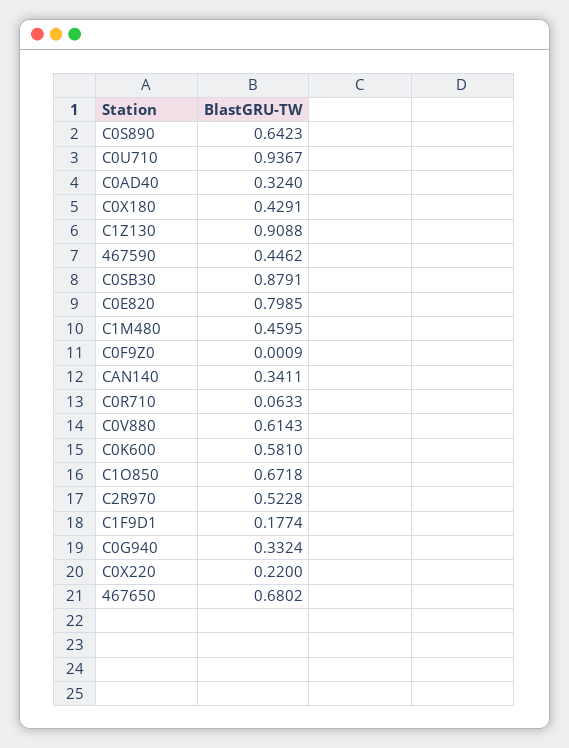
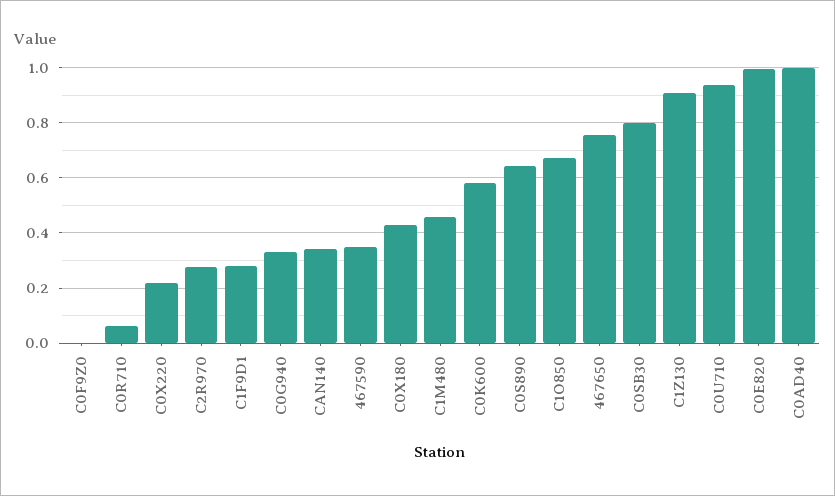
C0AD40: 0.324 -> 1
467590: 0.4462 -> 0.35
C0SB30: 0.8791 -> 0.8
C0E820: 0.7985 -> 1
C0V880: 0.6143 -> none
C2R970: 0.5228 -> 0.275
C1F9D1: 0.1774 -> 0.275
467650: 0.6802 -> 0.75

